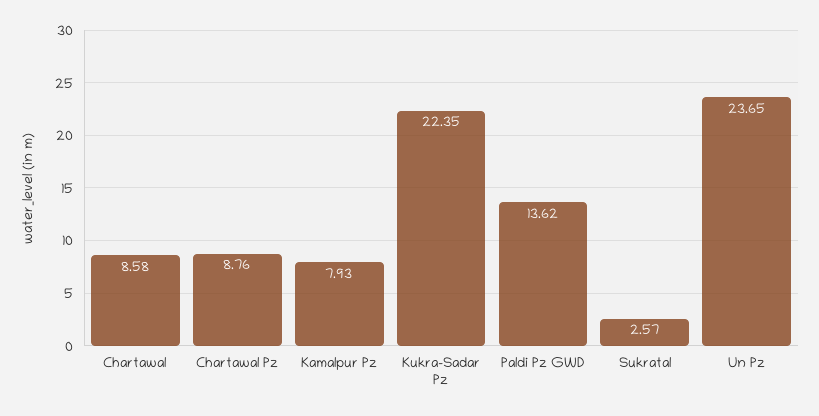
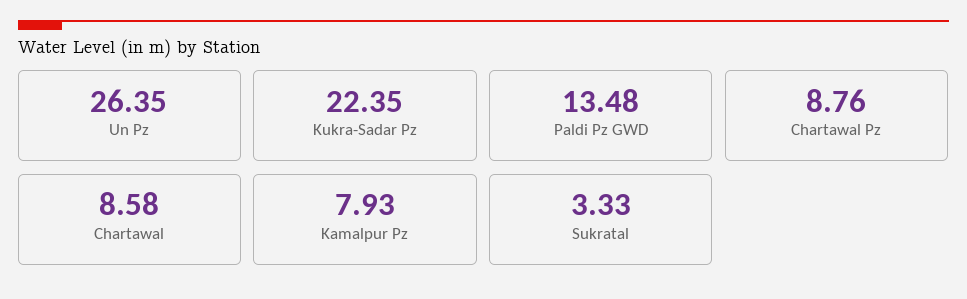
Paldi Pz GWD: 13.62 -> 13.48
Sukratal: 2.57 -> 3.33
Un Pz: 23.65 -> 26.35

